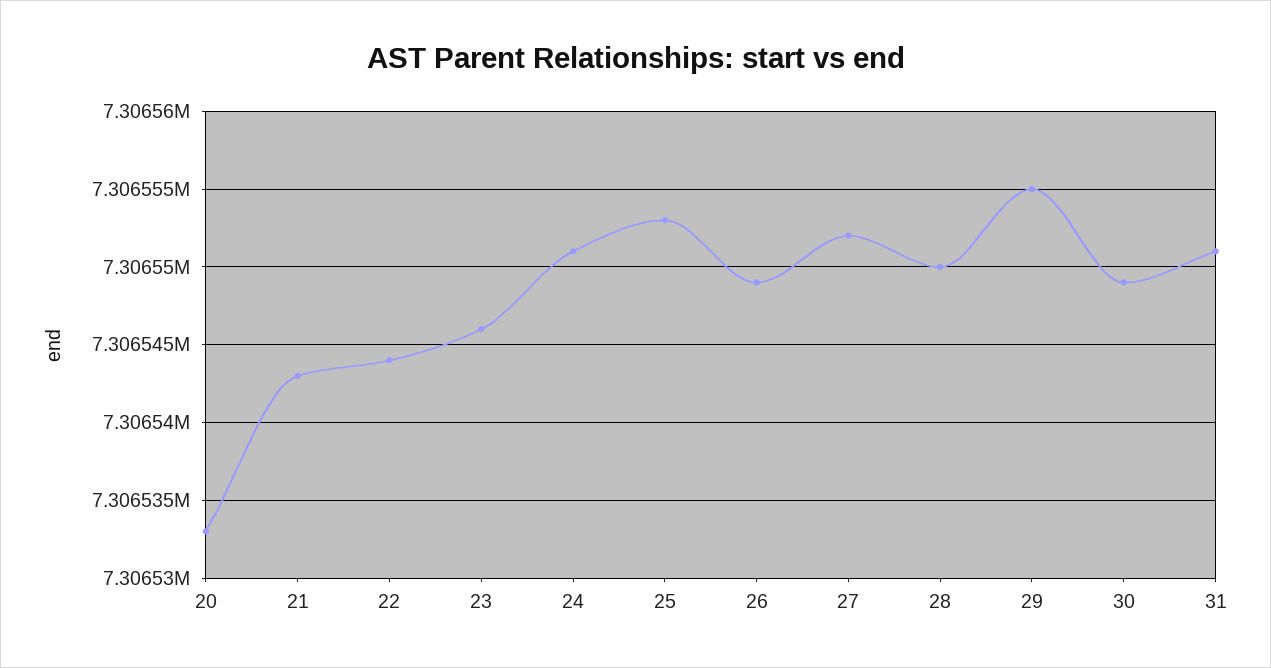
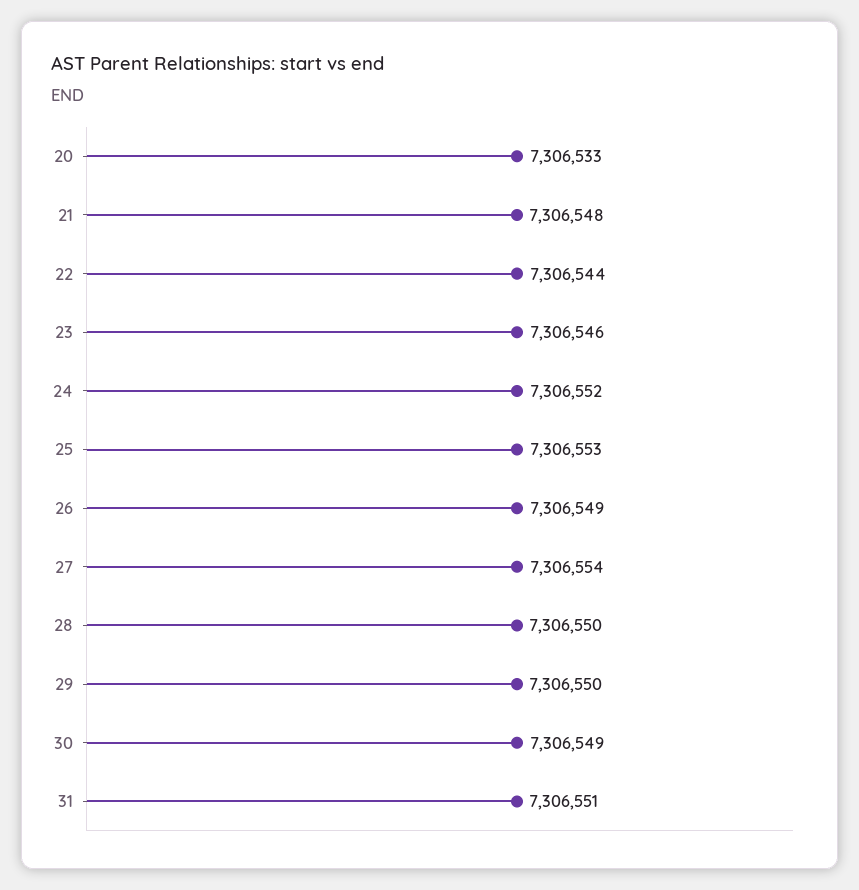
21: 7306543 -> 7306548
24: 7306551 -> 7306552
27: 7306552 -> 7306554
29: 7306555 -> 7306550

